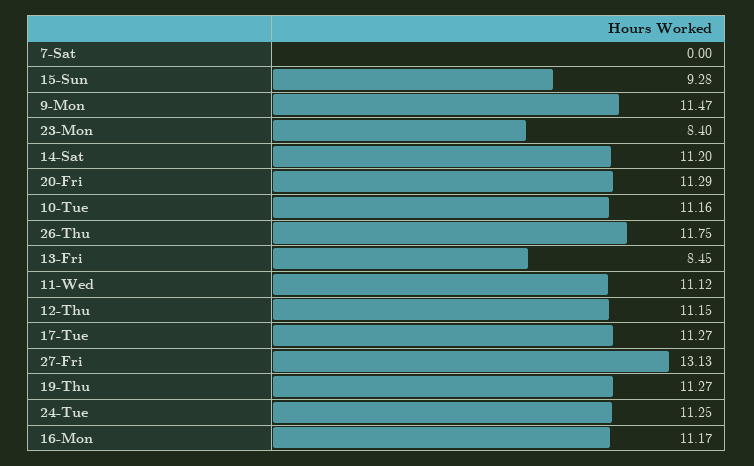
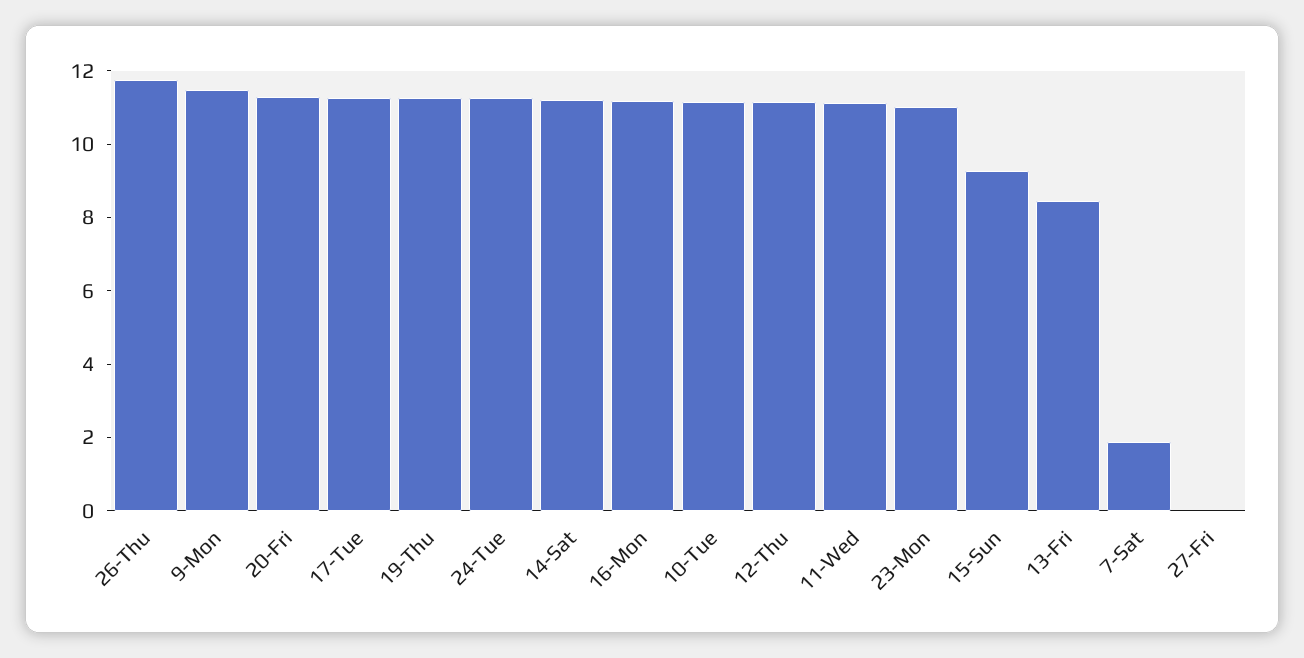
7-Sat: 0 -> 2
23-Mon: 8.4 -> 11
27-Fri: 13.13 -> 0

